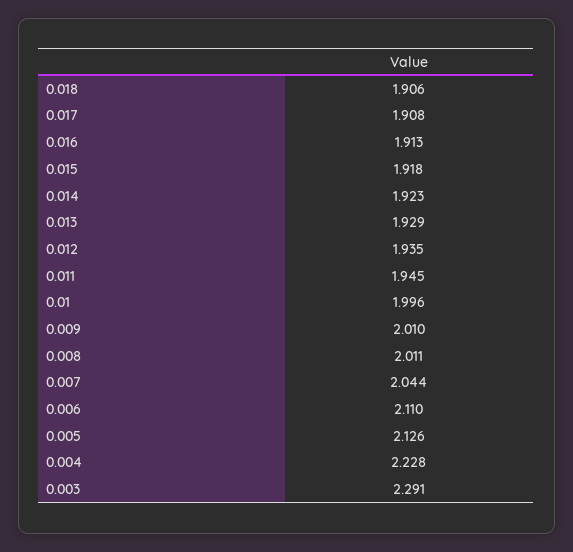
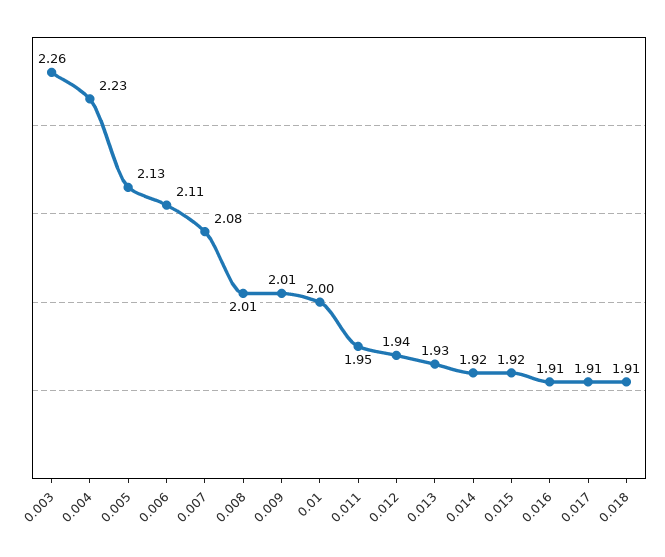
0.007: 2.044 -> 2.08
0.003: 2.291 -> 2.26

